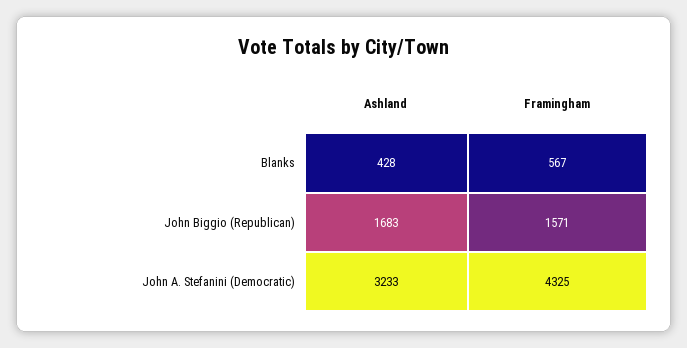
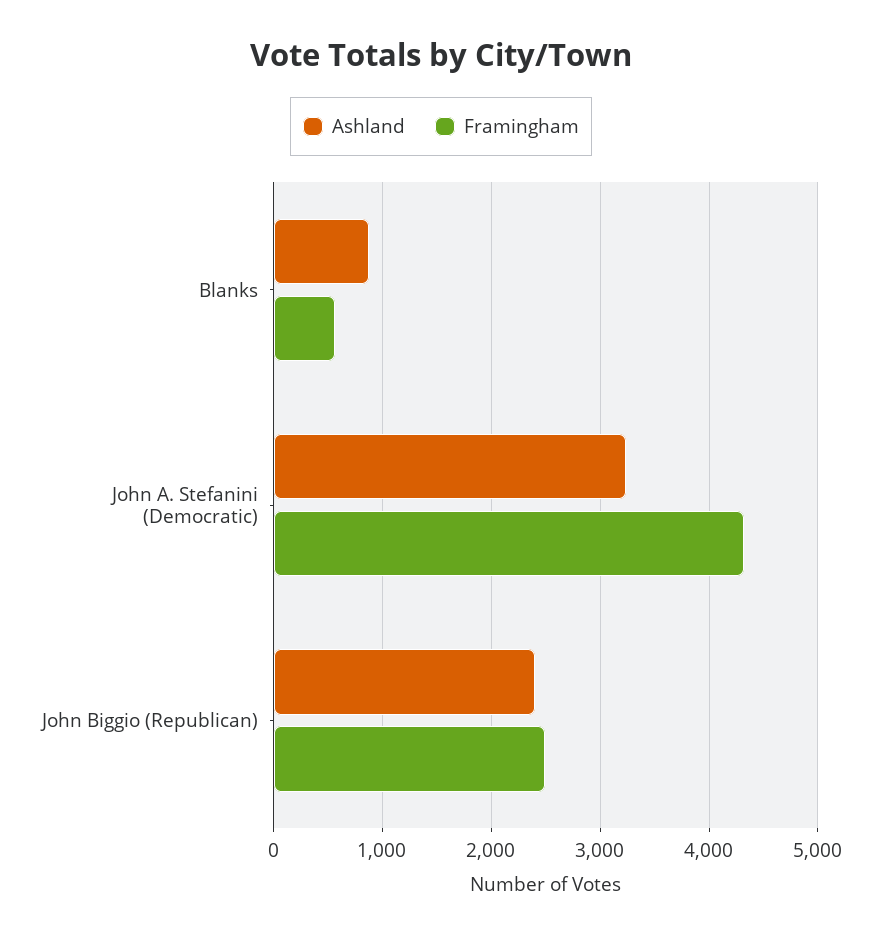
Ashland, Blanks: 428 -> 900
Ashland, John Biggio (Republican): 1683 -> 2400
Framingham, John Biggio (Republican): 1571 -> 2500

